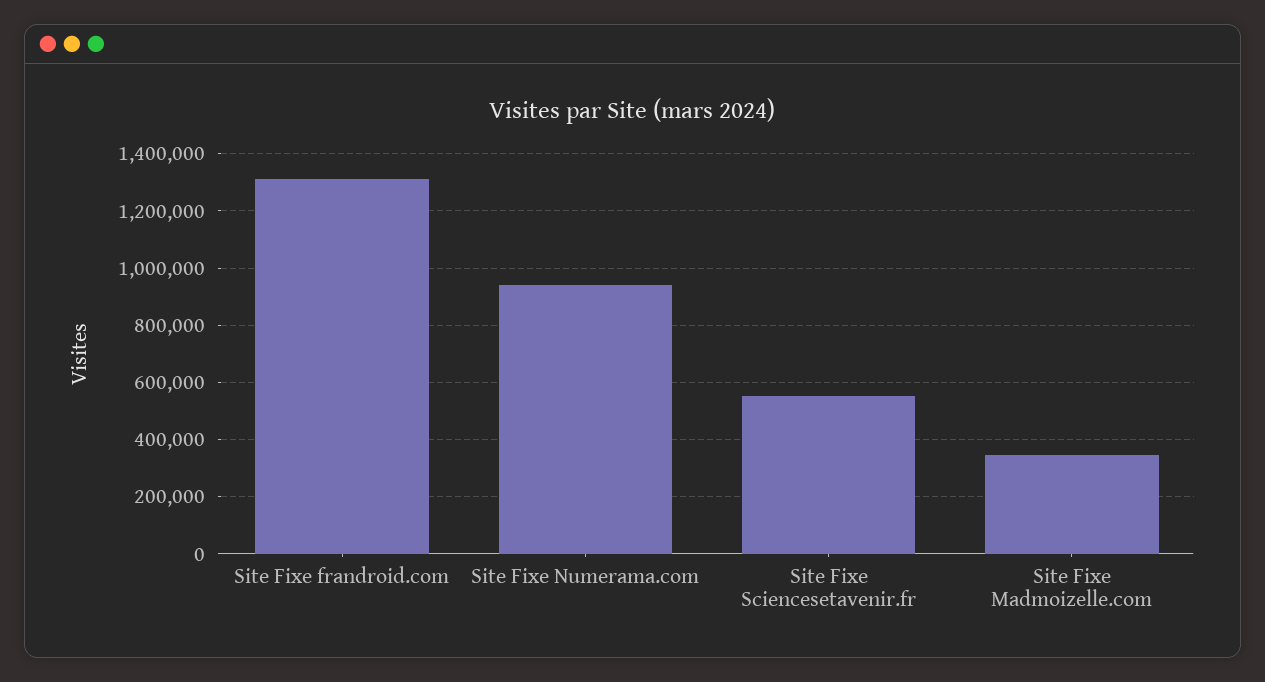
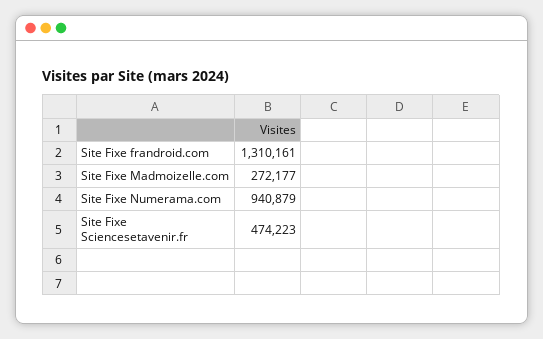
Site Fixe Sciencesetavenir.fr: 550000 -> 474223
Site Fixe Madmoizelle.com: 350000 -> 272177

